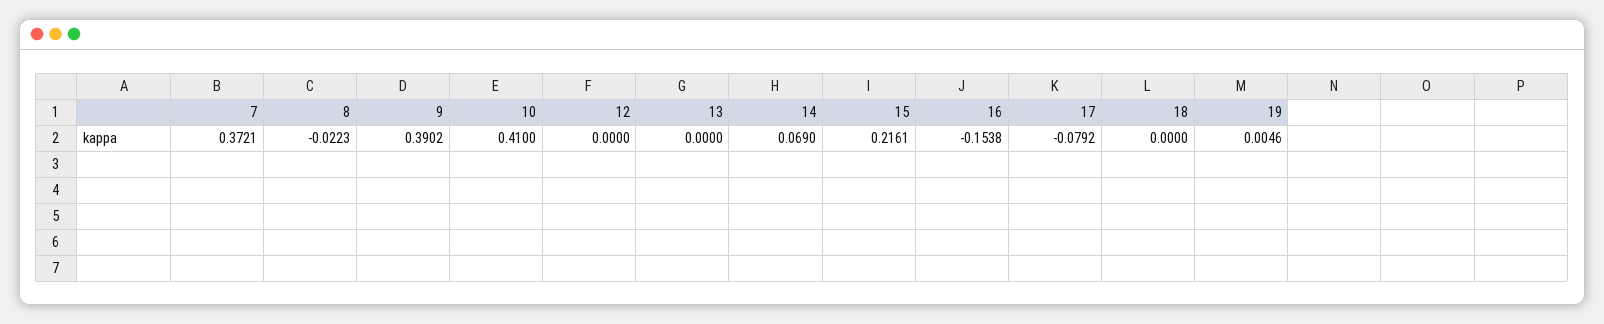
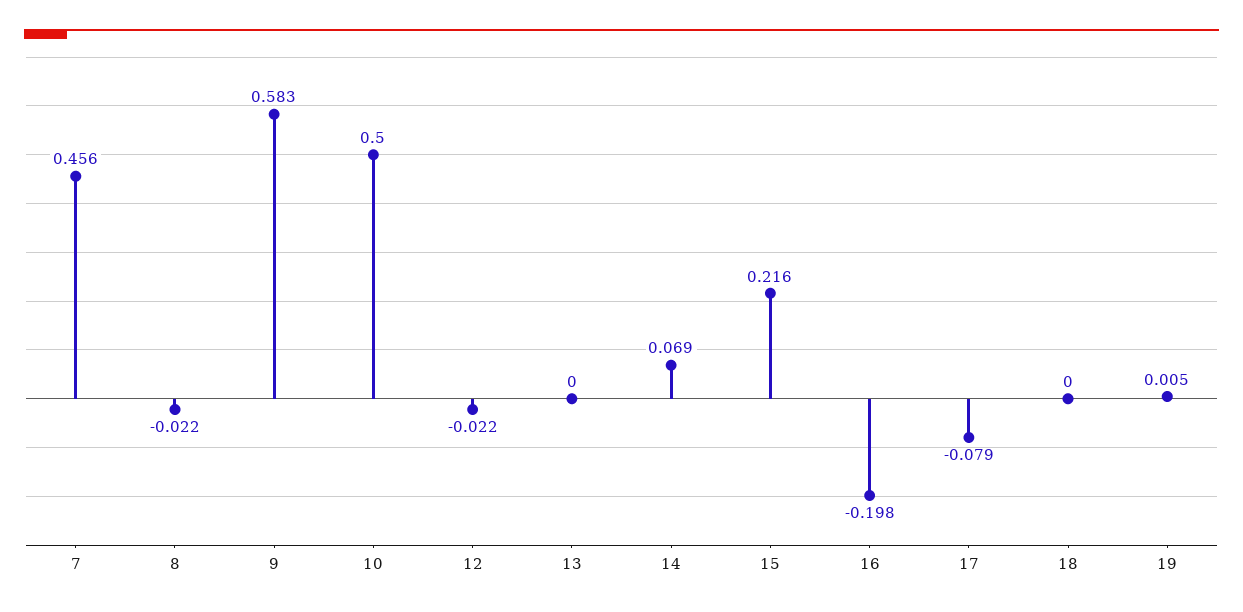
7: 0.3721 -> 0.456
9: 0.3902 -> 0.583
10: 0.41 -> 0.5
12: 0 -> -0.022
16: -0.1538 -> -0.198

